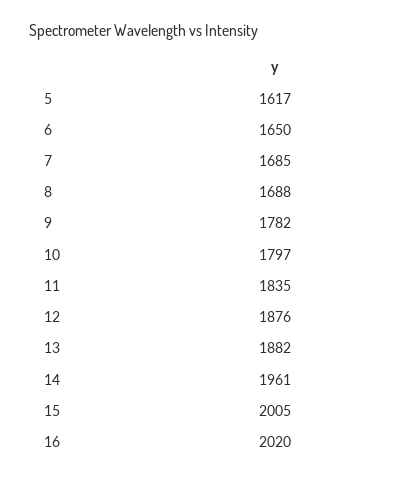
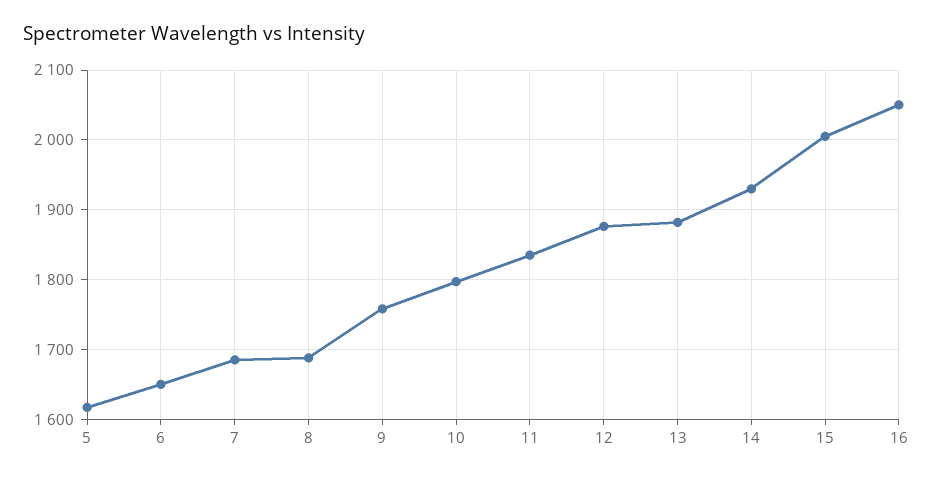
9: 1782 -> 1760
14: 1961 -> 1930
16: 2020 -> 2050

